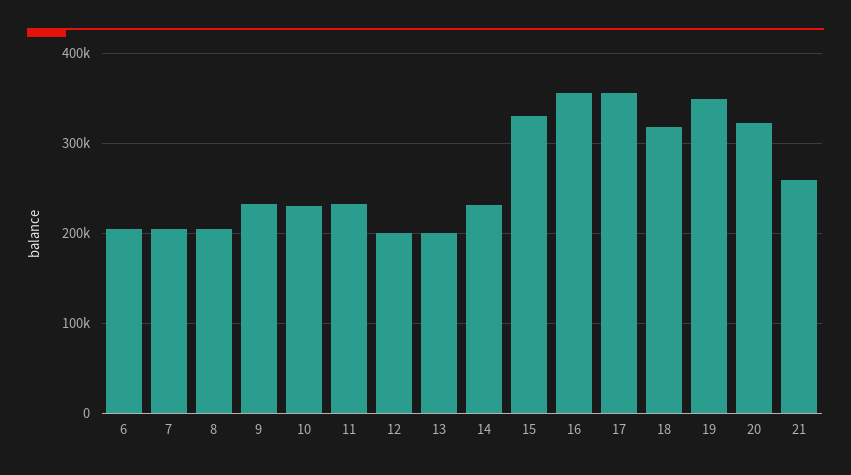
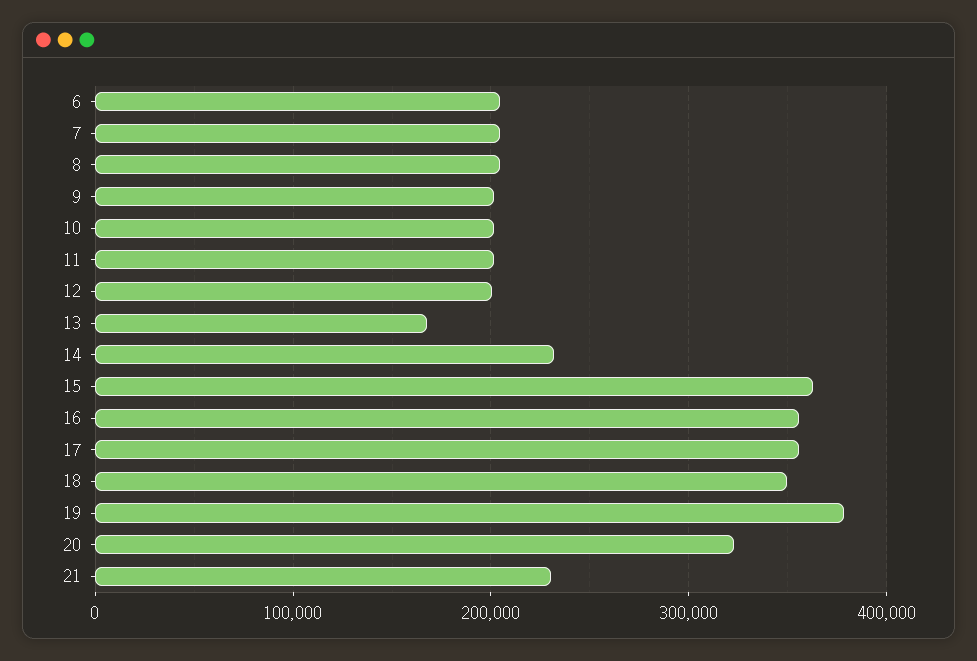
9: 230000 -> 200000
10: 230000 -> 200000
11: 230000 -> 200000
13: 200000 -> 170000
15: 330000 -> 360000
18: 320000 -> 350000
19: 350000 -> 380000
21: 260000 -> 230000

